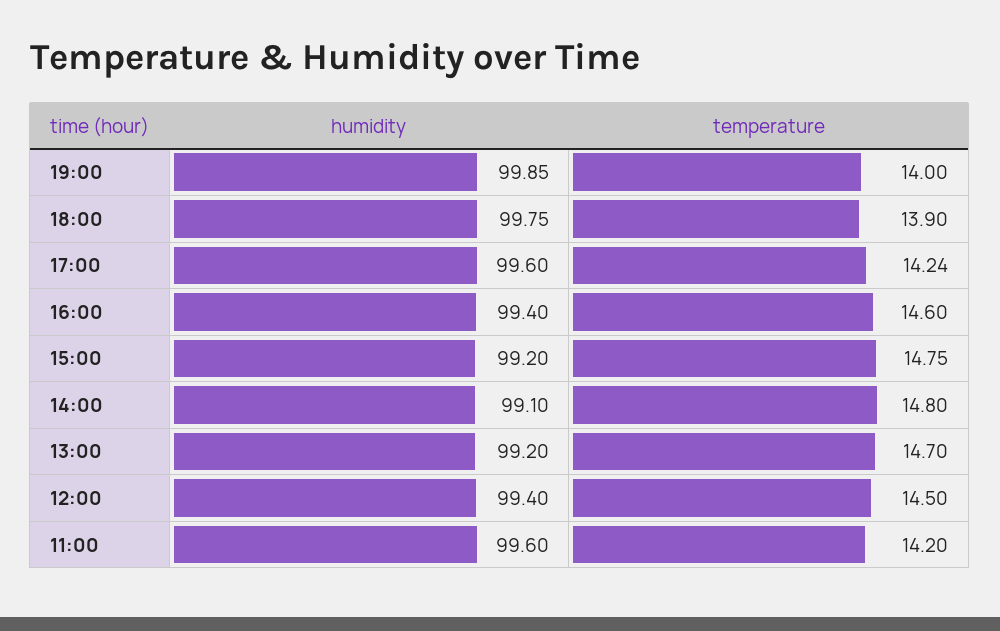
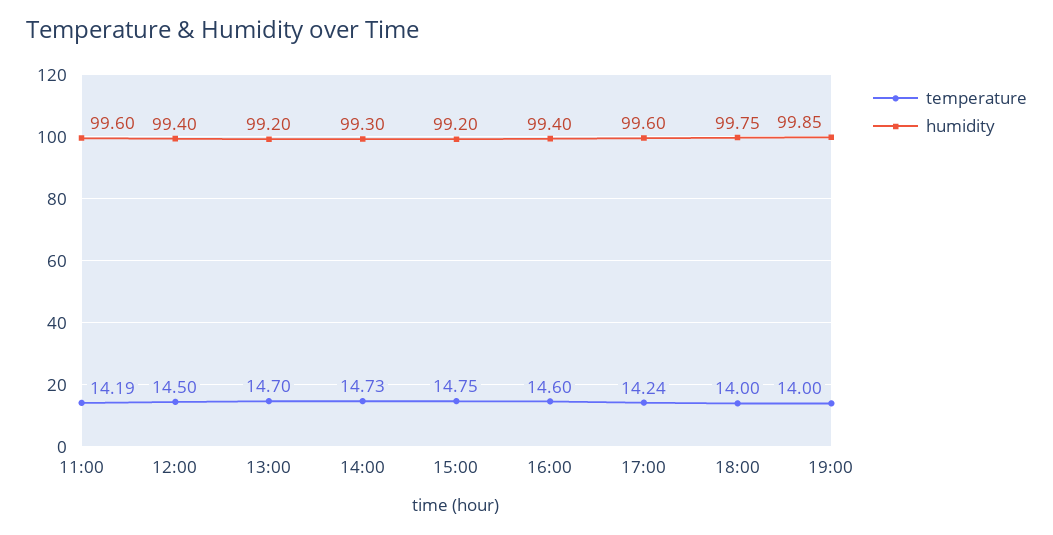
temperature, 18:00: 13.9 -> 14
humidity, 14:00: 99.1 -> 99.3
temperature, 14:00: 14.8 -> 14.73
temperature, 11:00: 14.2 -> 14.19

